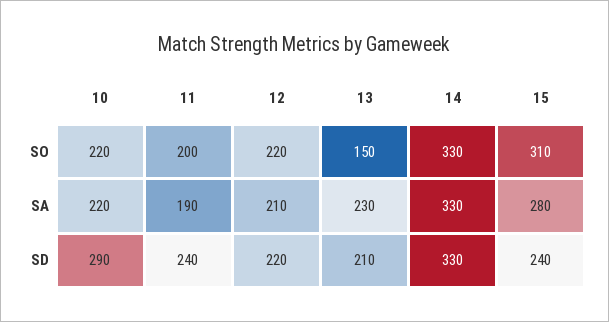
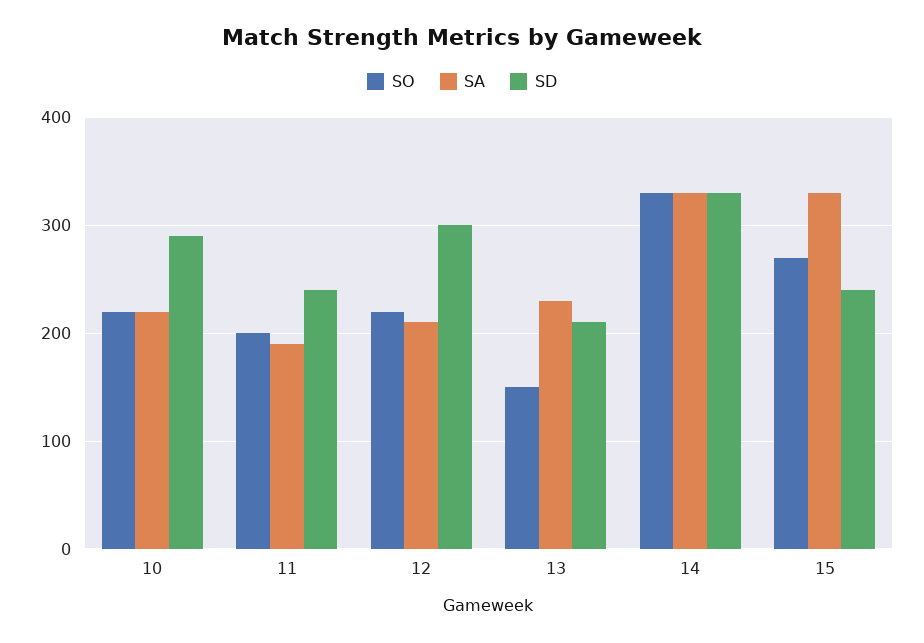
SO, 15: 310 -> 270
SA, 15: 280 -> 330
SD, 12: 220 -> 300

